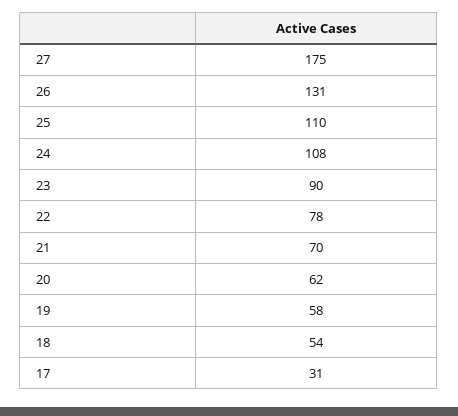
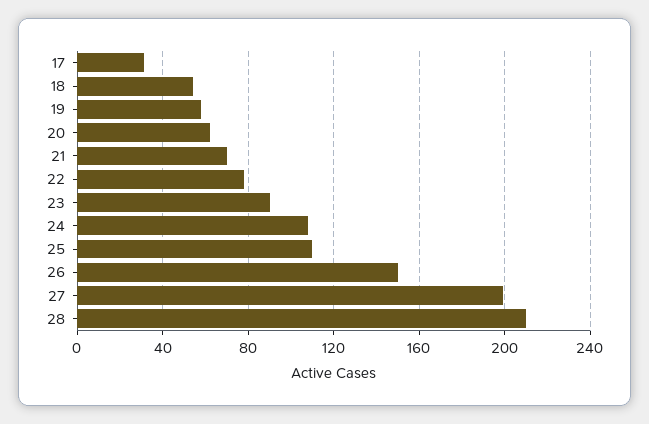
27: 175 -> 200
26: 131 -> 150
28: none -> 210

